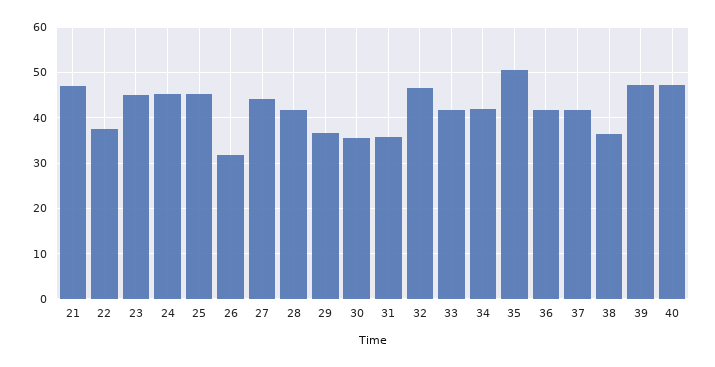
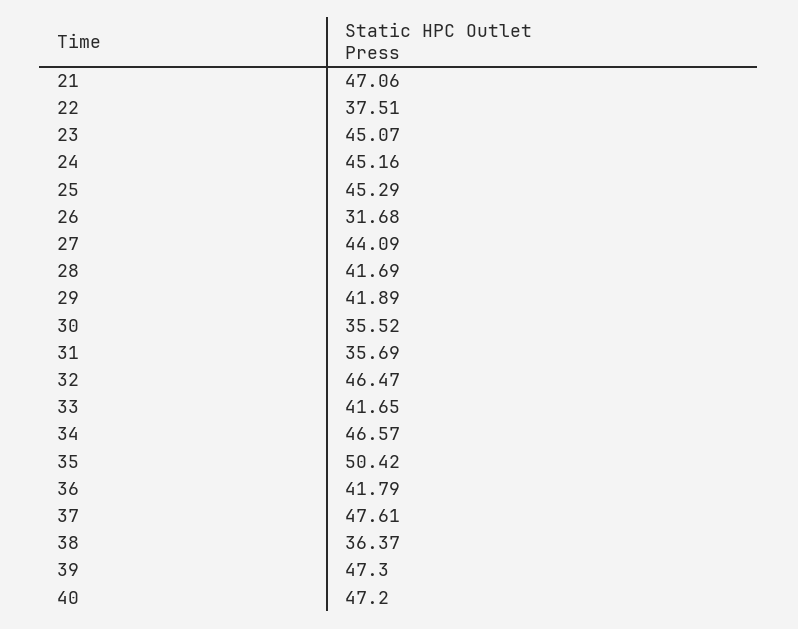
29: 36 -> 41.89
34: 42 -> 46.57
37: 42 -> 47.61

